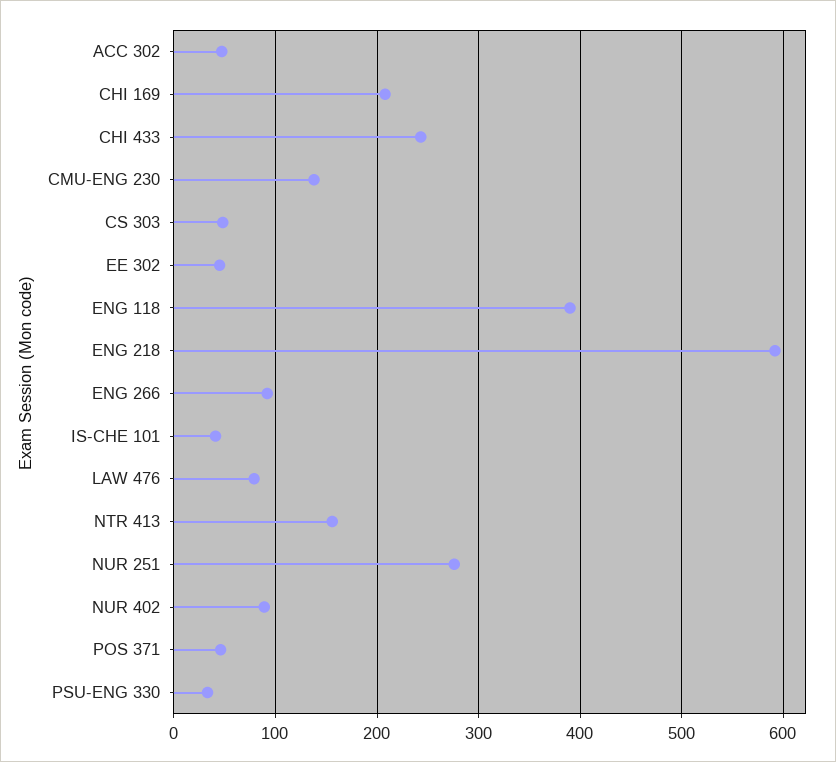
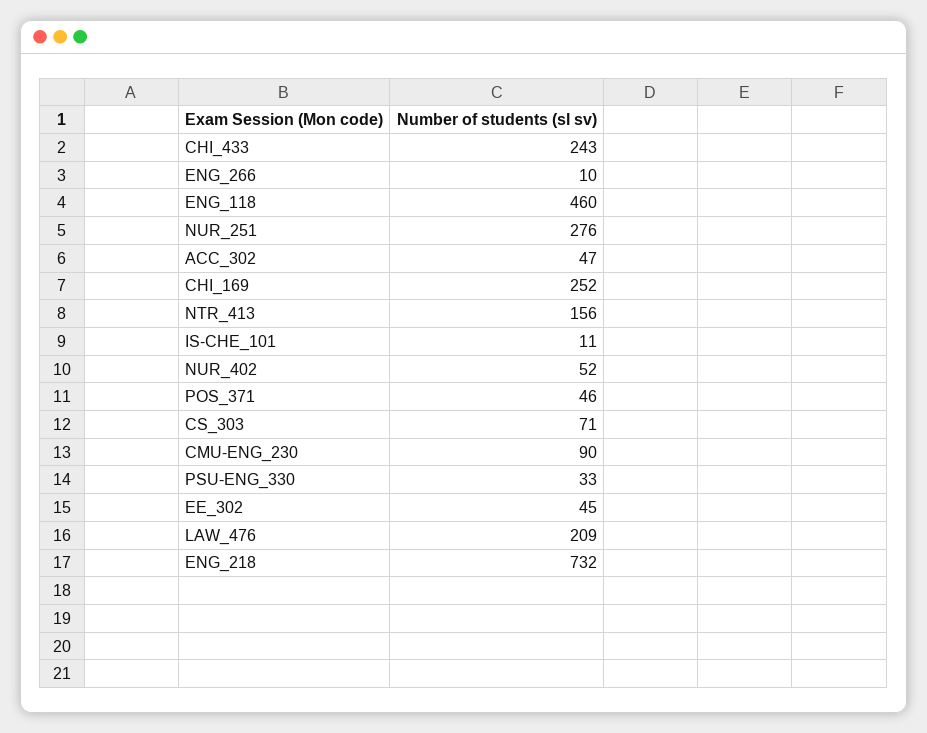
CHI 169: 210 -> 252
CMU-ENG 230: 140 -> 90
CS 303: 50 -> 71
ENG 118: 390 -> 460
ENG 218: 590 -> 732
ENG 266: 90 -> 10
IS-CHE 101: 40 -> 11
LAW 476: 80 -> 209
NUR 402: 90 -> 52

